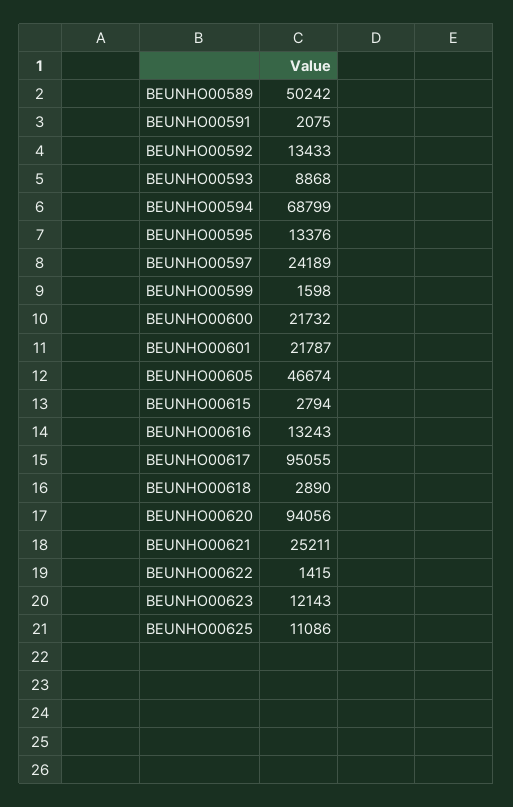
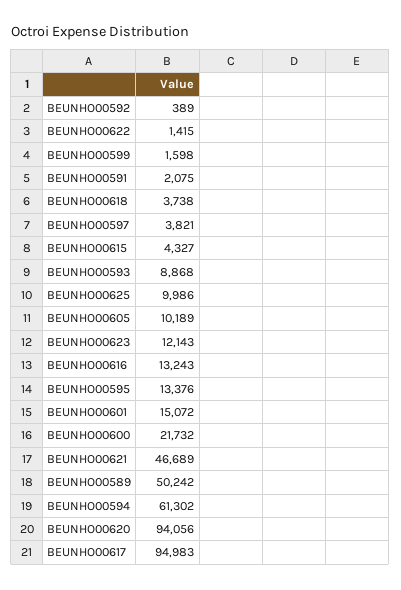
BEUNHO00592: 13433 -> 389
BEUNHO00594: 68799 -> 61302
BEUNHO00597: 24189 -> 3821
BEUNHO00601: 21787 -> 15072
BEUNHO00605: 46674 -> 10189
BEUNHO00615: 2794 -> 4327
BEUNHO00617: 95055 -> 94983
BEUNHO00618: 2890 -> 3738
BEUNHO00621: 25211 -> 46689
BEUNHO00625: 11086 -> 9986

